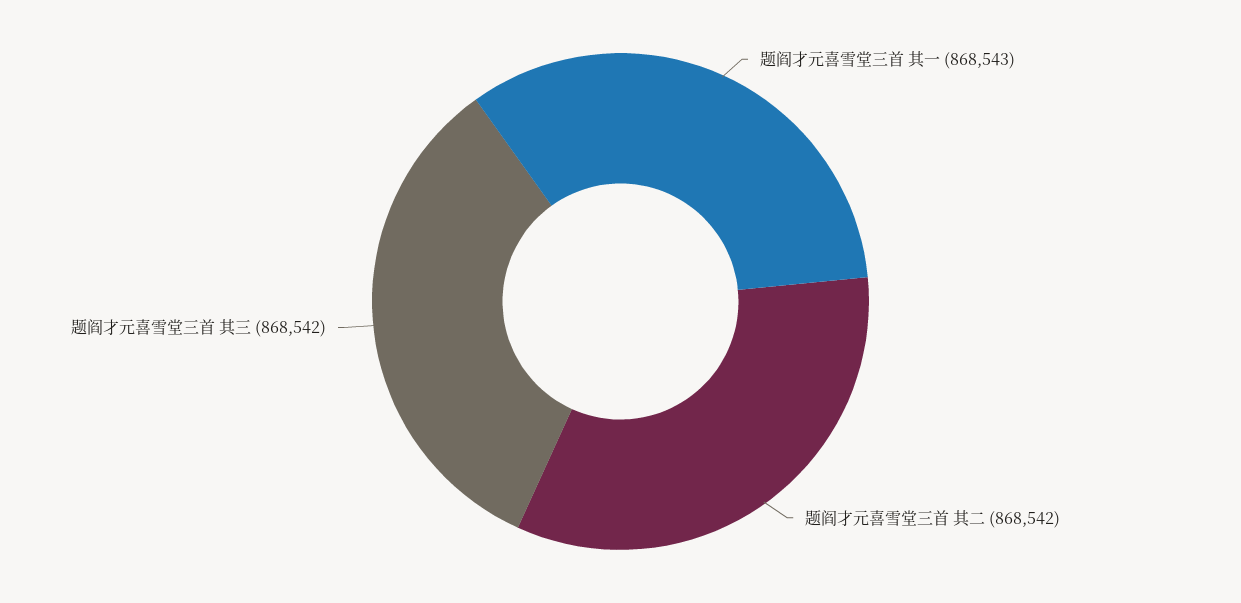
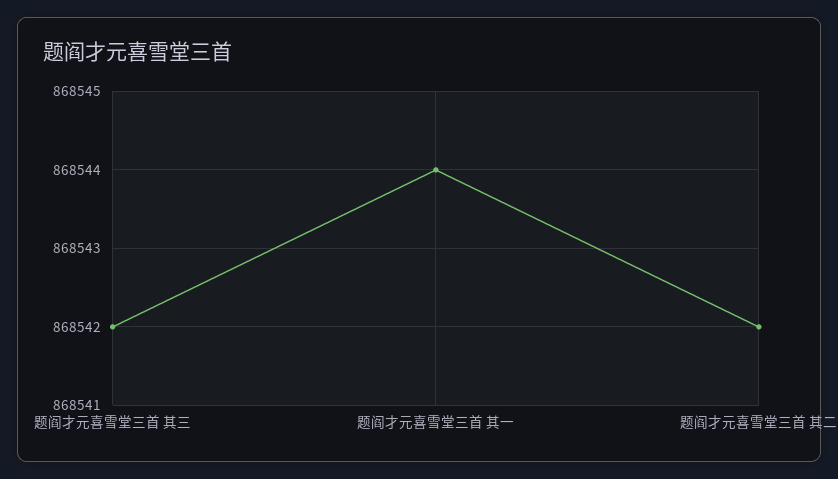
题阎才元喜雪堂三首 其一: 868543 -> 868544

